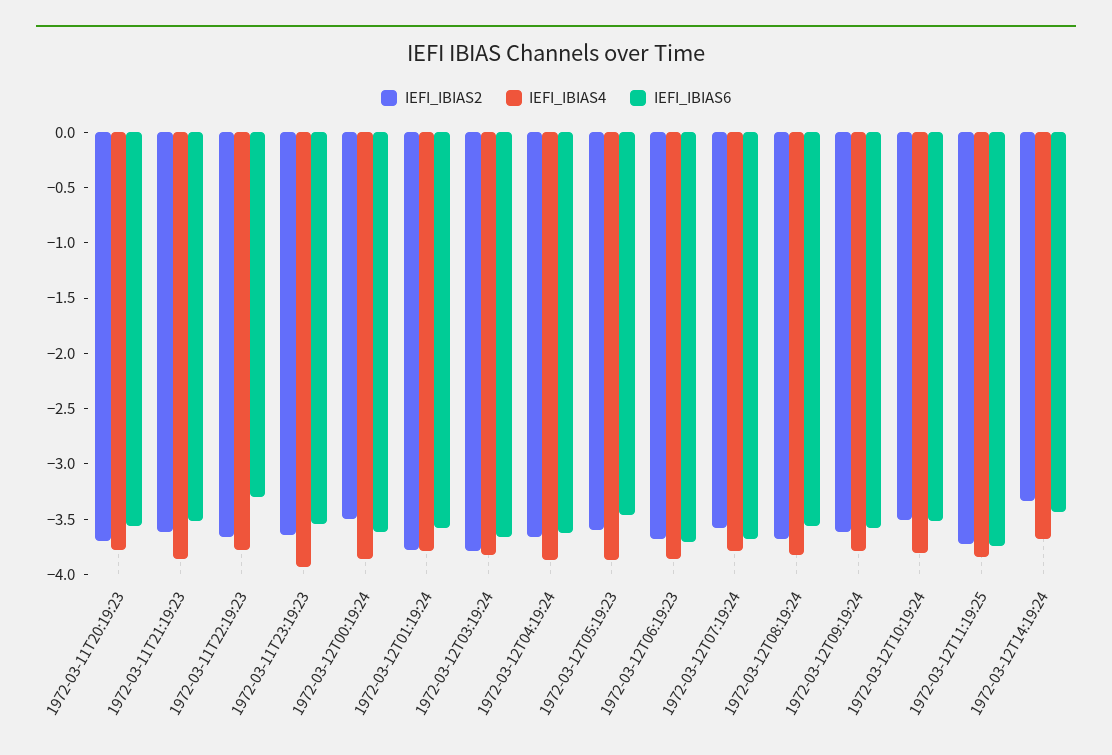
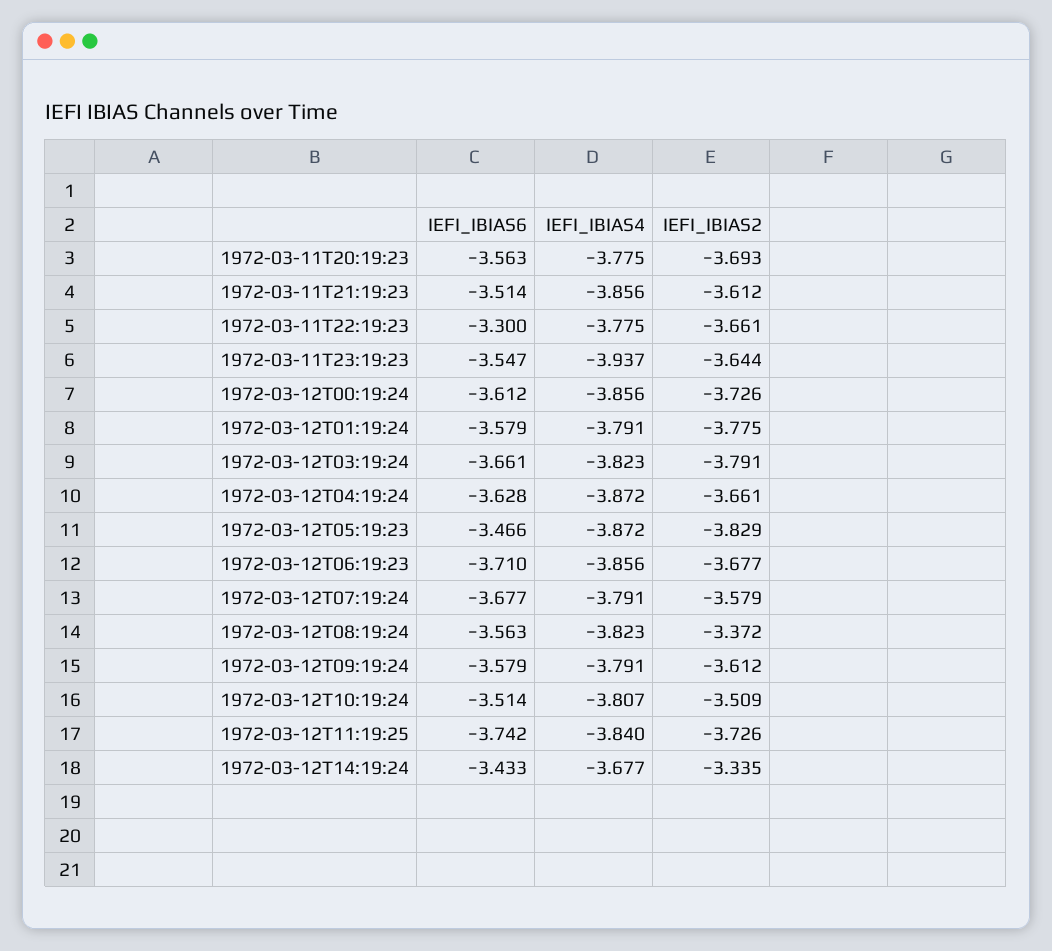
IEFI_IBIAS2, 1972-03-12T00:19:24: -3.5 -> -3.726
IEFI_IBIAS2, 1972-03-12T05:19:23: -3.6 -> -3.829
IEFI_IBIAS2, 1972-03-12T08:19:24: -3.7 -> -3.372

